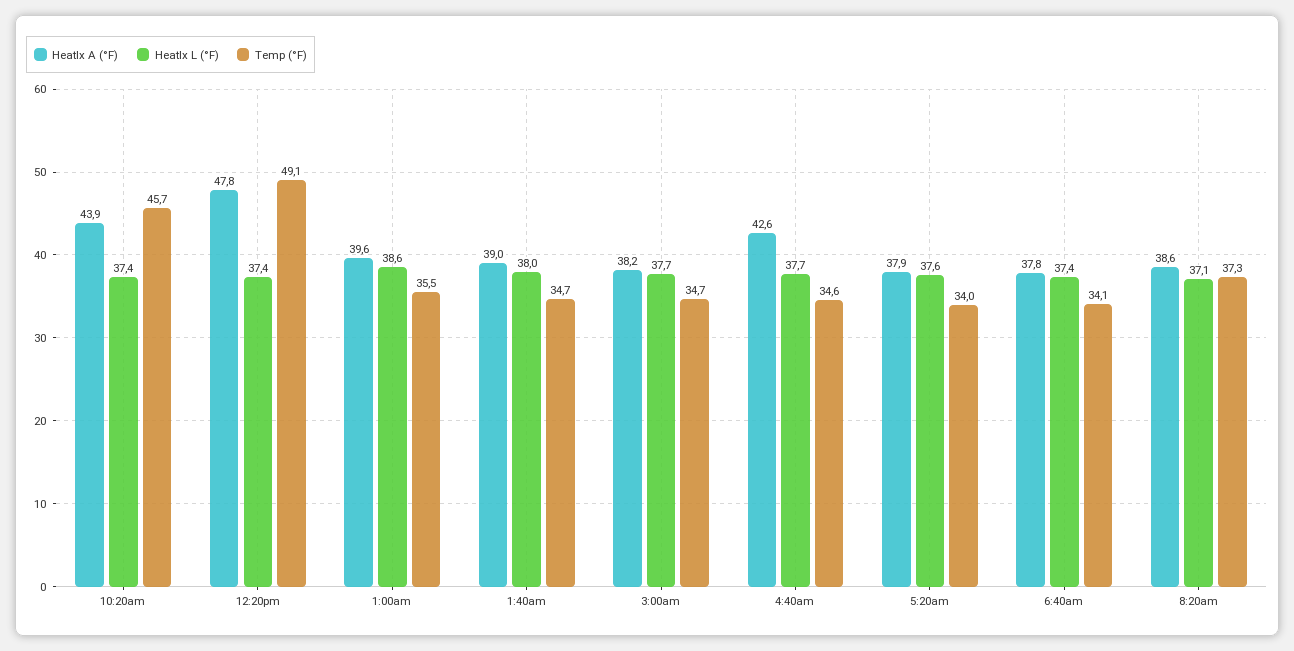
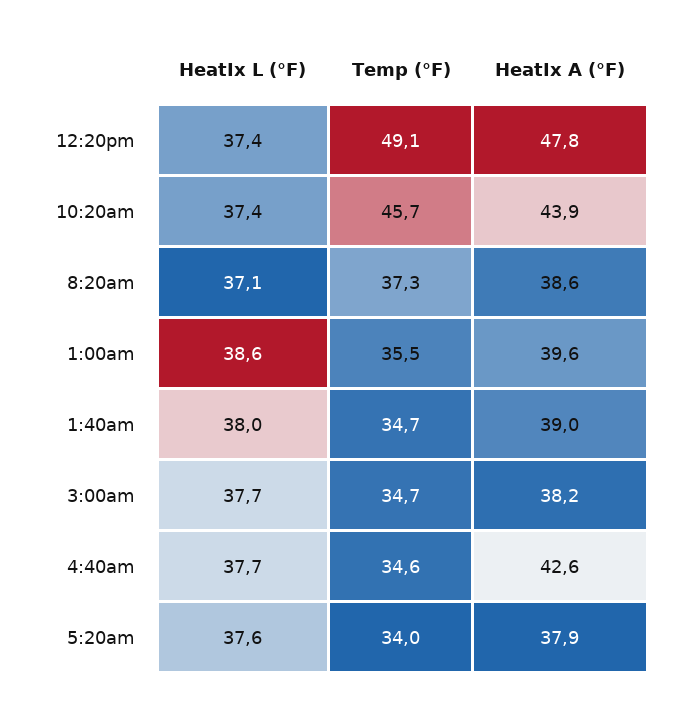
HeatIx A (°F), 6:40am: 37.8 -> none
HeatIx L (°F), 6:40am: 37.4 -> none
Temp (°F), 6:40am: 34.1 -> none

